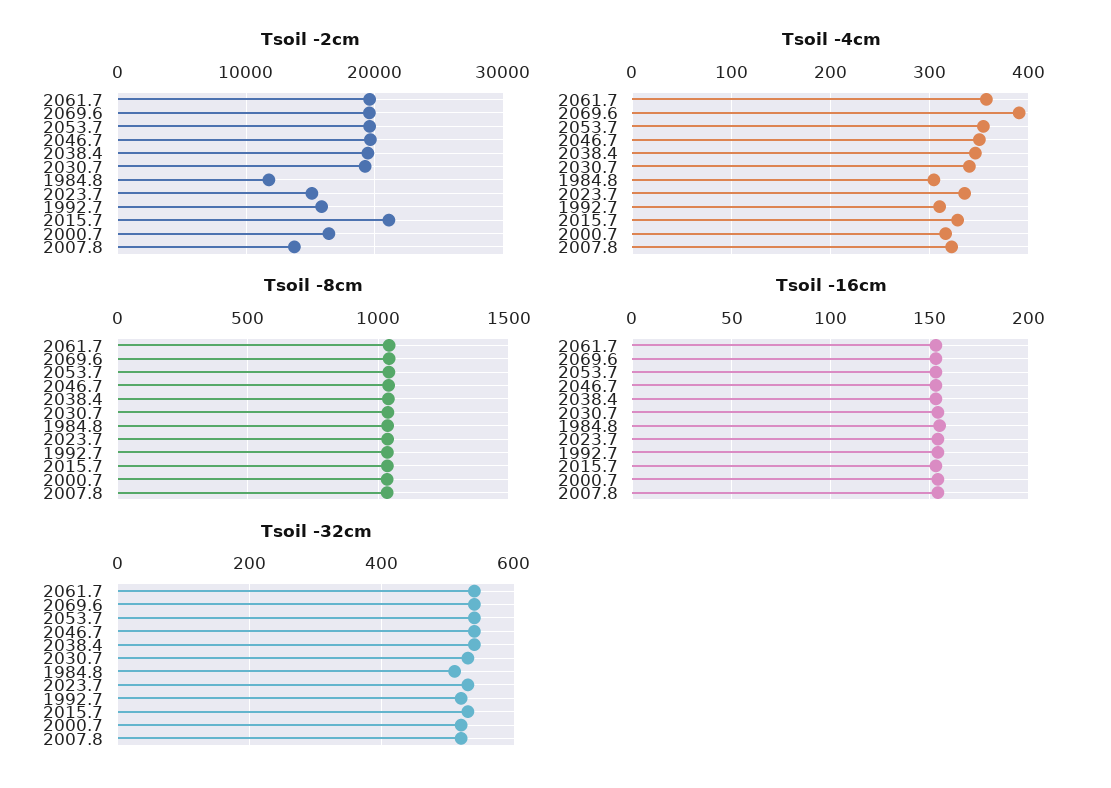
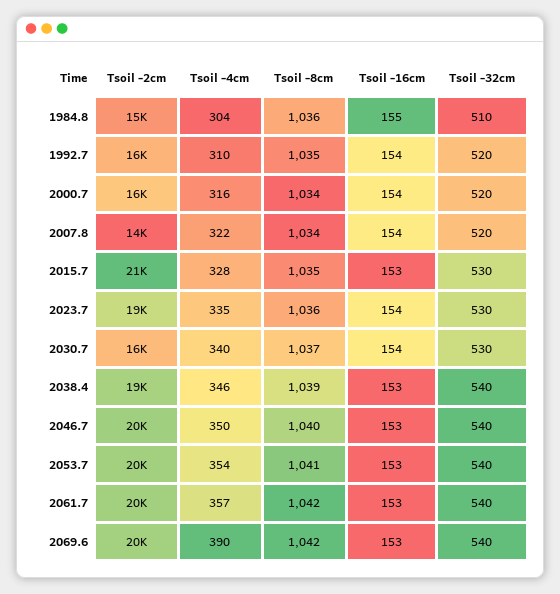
Tsoil -2cm, 2030.7: 19000 -> 16000
Tsoil -2cm, 1984.8: 12000 -> 15000
Tsoil -2cm, 2023.7: 15000 -> 19000

